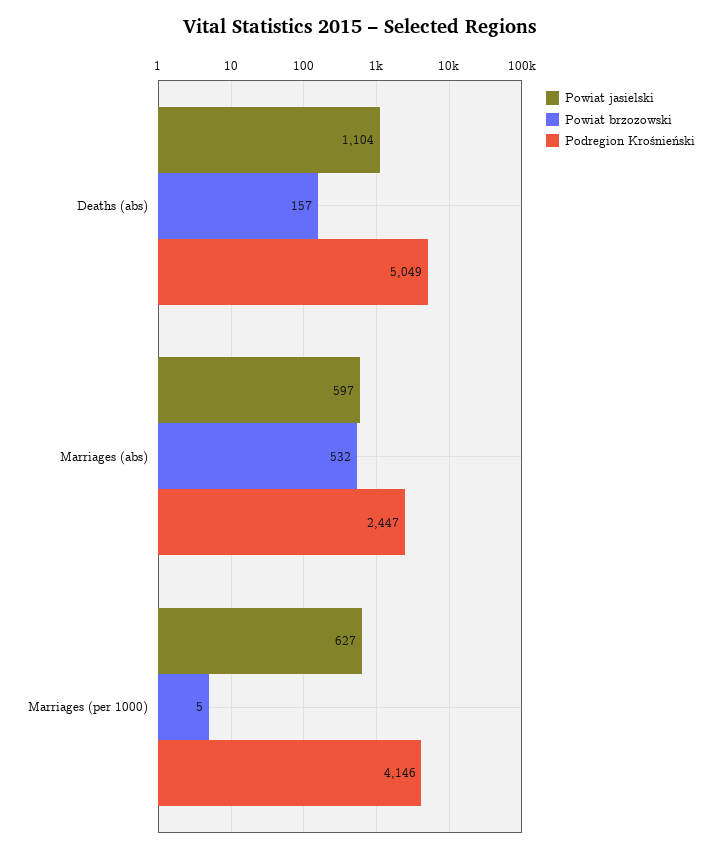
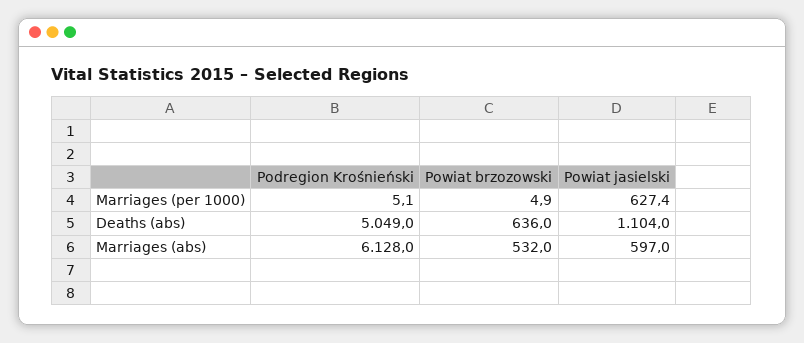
Powiat brzozowski, Deaths (abs): 157 -> 636
Podregion Krośnieński, Marriages (abs): 2447 -> 6128
Podregion Krośnieński, Marriages (per 1000): 4146 -> 5.1

